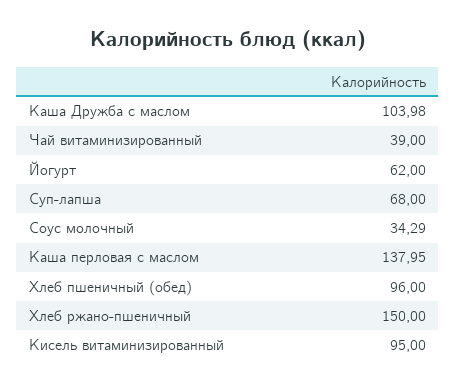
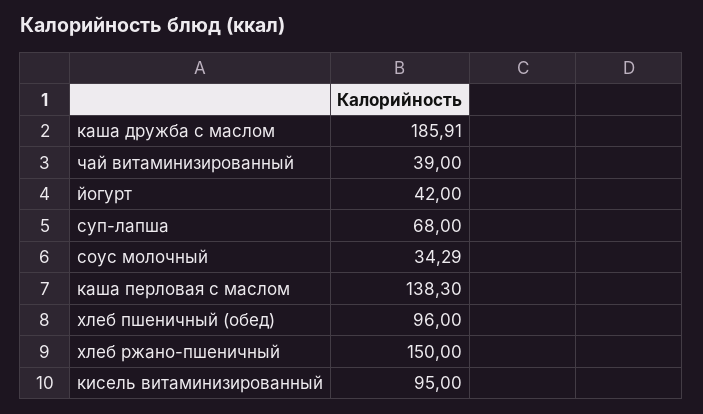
Каша Дружба с маслом: 103.98 -> 185.91
Йогурт: 62 -> 42
Каша перловая с маслом: 137.95 -> 138.3

